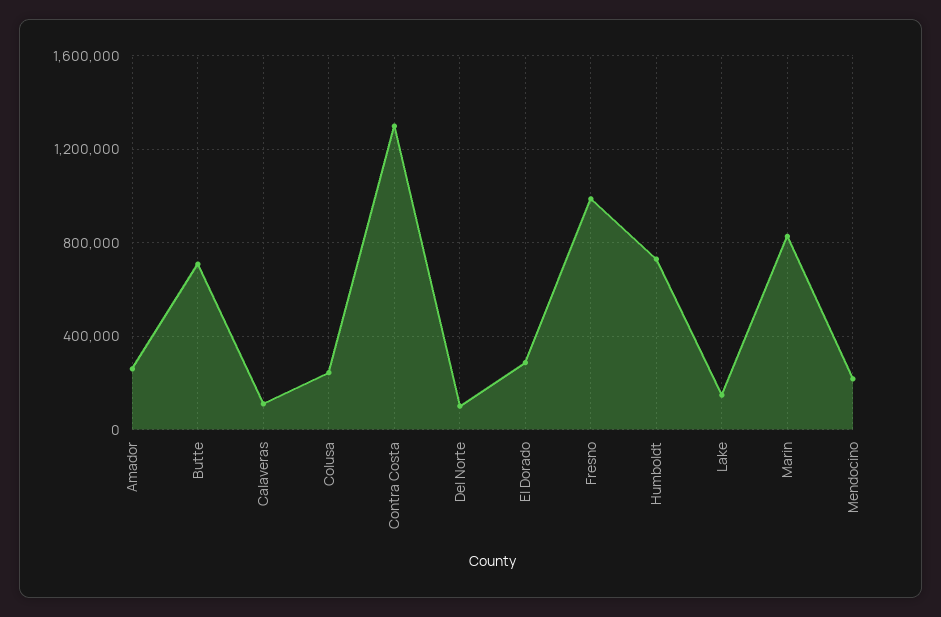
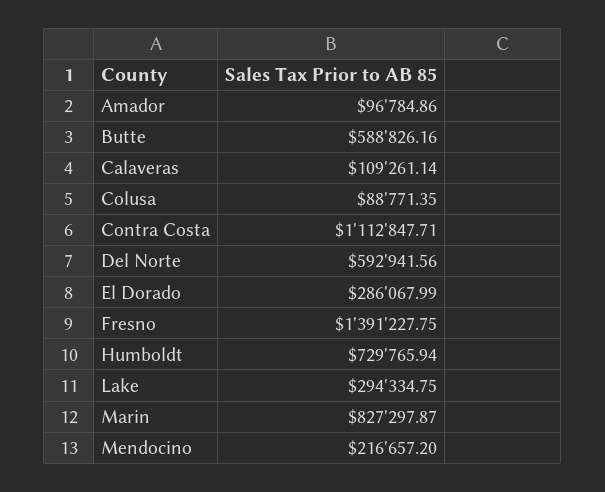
Amador: 250000 -> 96784.86
Butte: 700000 -> 588826.16
Colusa: 250000 -> 88771.35
Contra Costa: 1300000 -> 1112847.71
Del Norte: 100000 -> 592941.56
Fresno: 1000000 -> 1391227.75
Lake: 150000 -> 294334.75

